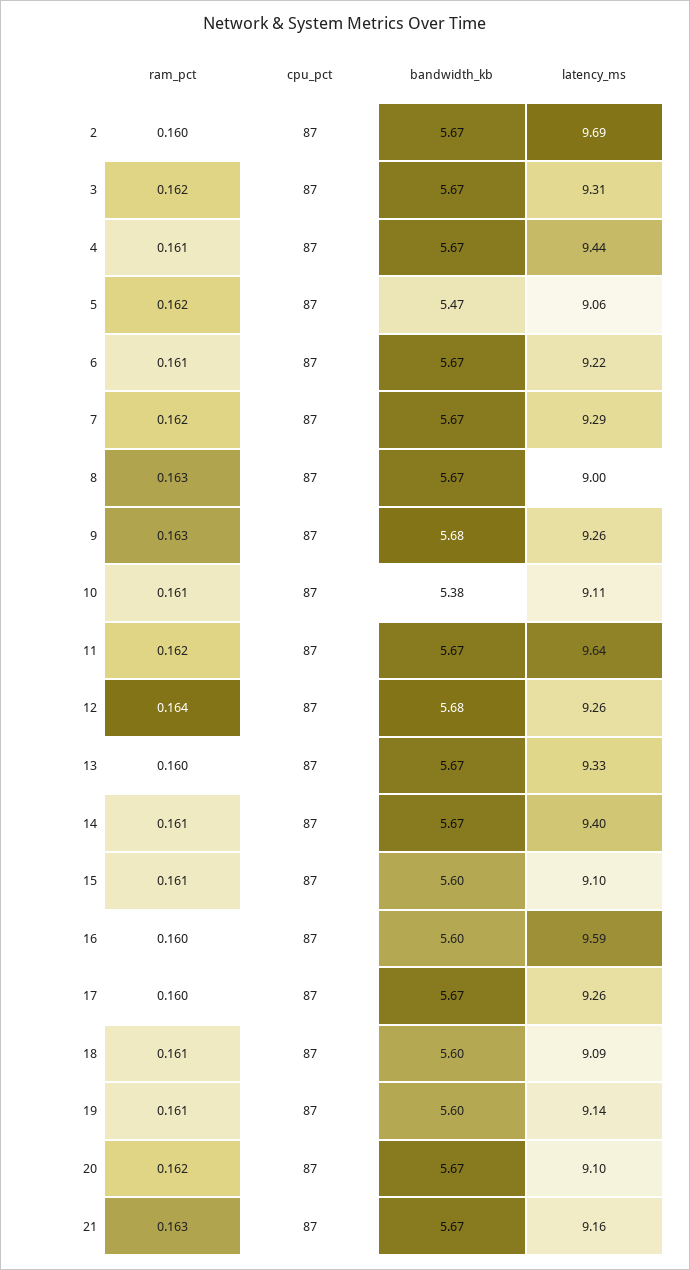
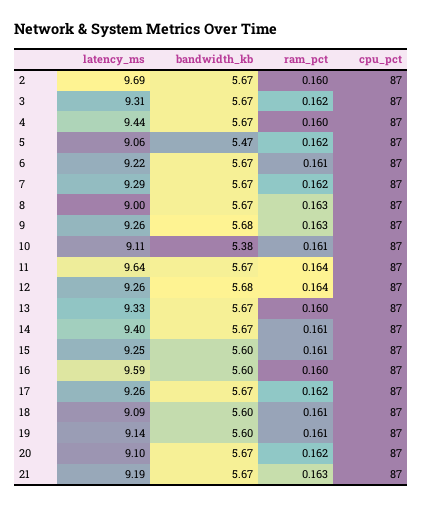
ram_pct, 4: 0.161 -> 0.16
ram_pct, 11: 0.162 -> 0.164
latency_ms, 15: 9.1 -> 9.25
ram_pct, 17: 0.16 -> 0.162
latency_ms, 21: 9.16 -> 9.19

